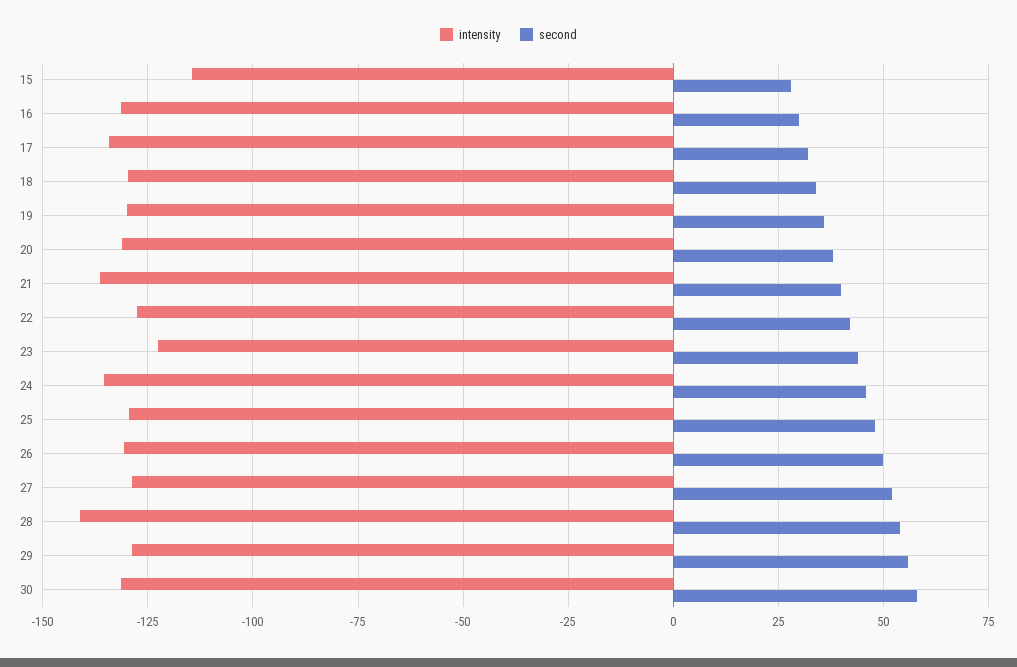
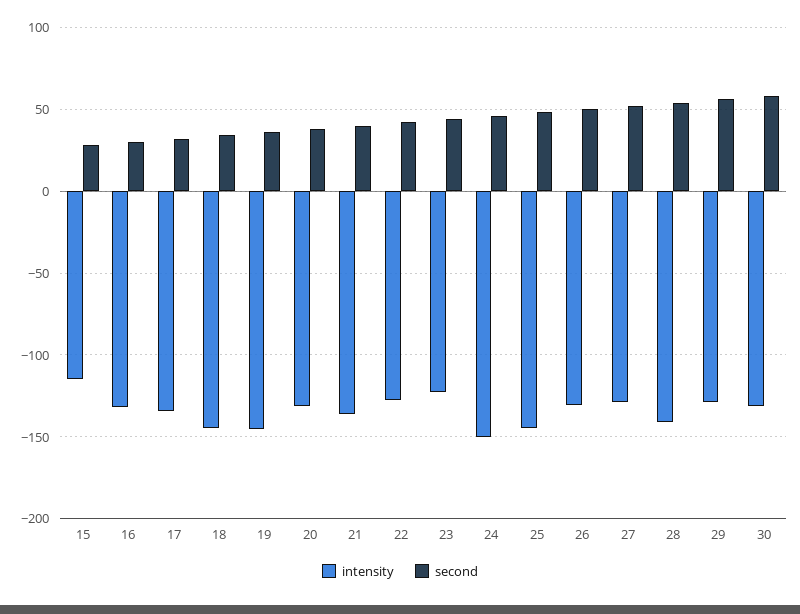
intensity, 18: -130 -> -145
intensity, 19: -130 -> -145
intensity, 24: -135 -> -150
intensity, 25: -130 -> -145

